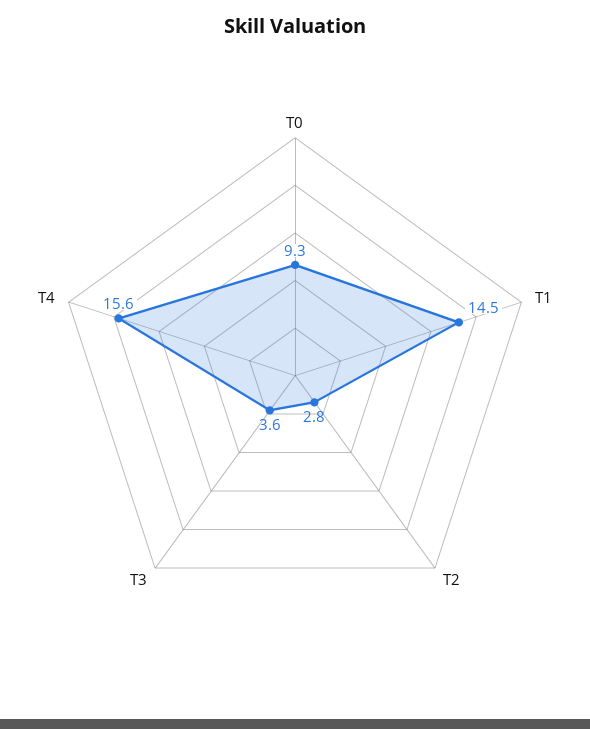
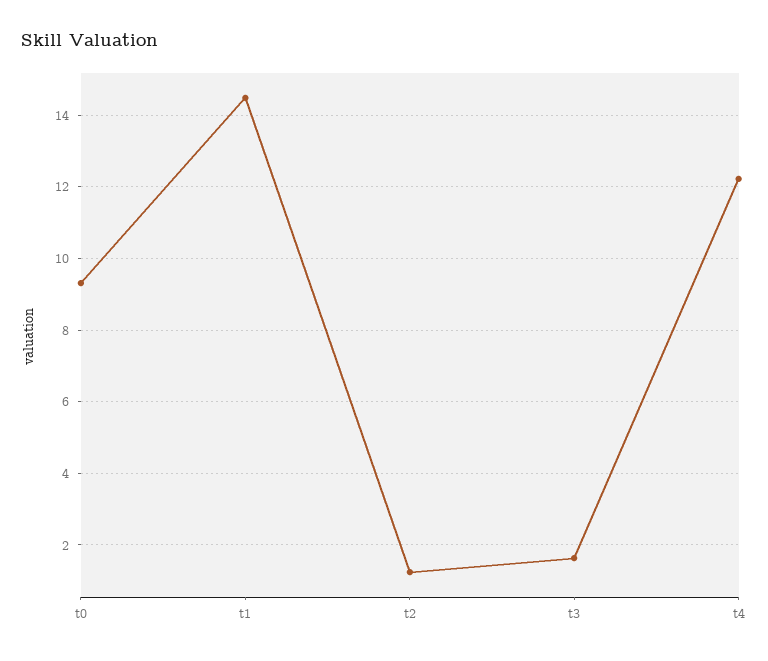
T2: 2.8 -> 1.2
T3: 3.6 -> 1.6
T4: 15.6 -> 12.2

